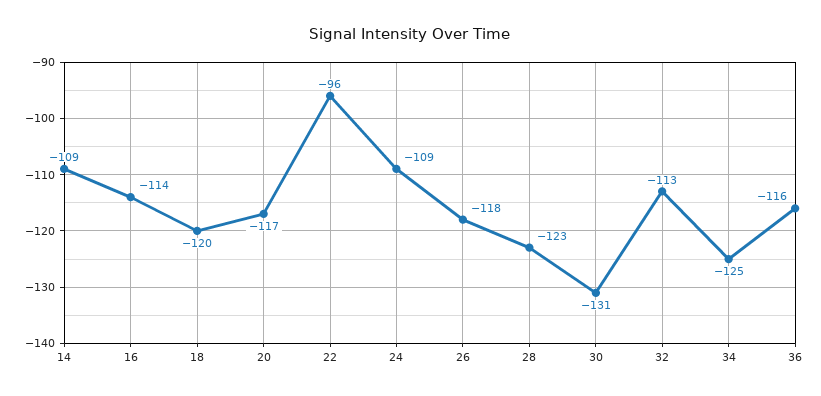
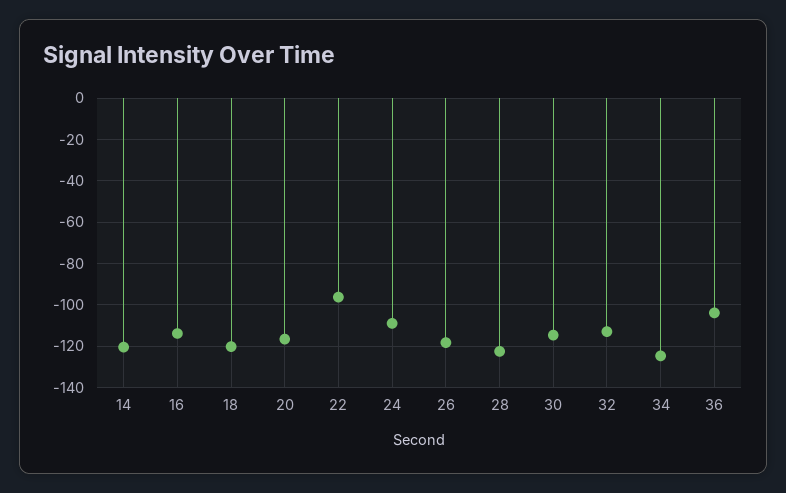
14: -109 -> -120
30: -131 -> -115
36: -116 -> -105

